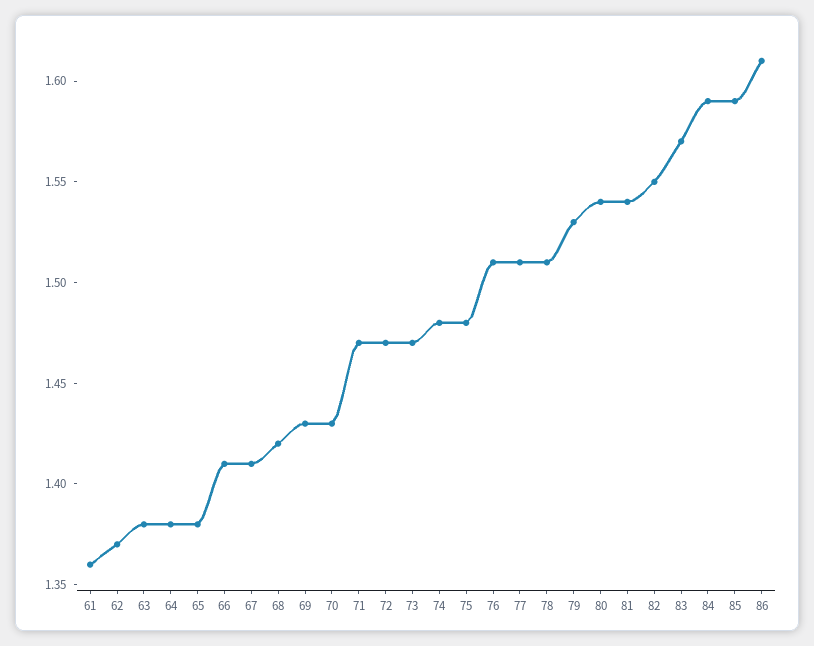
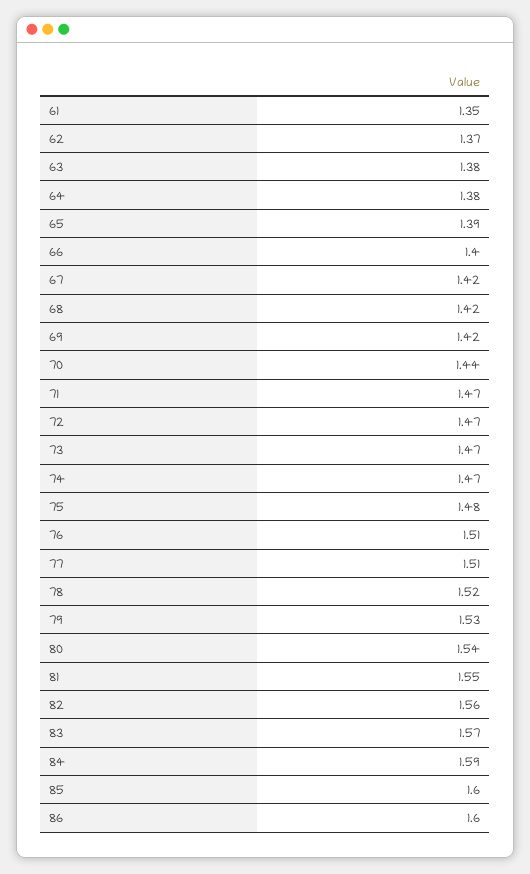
61: 1.36 -> 1.35
65: 1.38 -> 1.39
66: 1.41 -> 1.4
67: 1.41 -> 1.42
69: 1.43 -> 1.42
70: 1.43 -> 1.44
74: 1.48 -> 1.47
78: 1.51 -> 1.52
81: 1.54 -> 1.55
82: 1.55 -> 1.56
85: 1.59 -> 1.6
86: 1.61 -> 1.6

